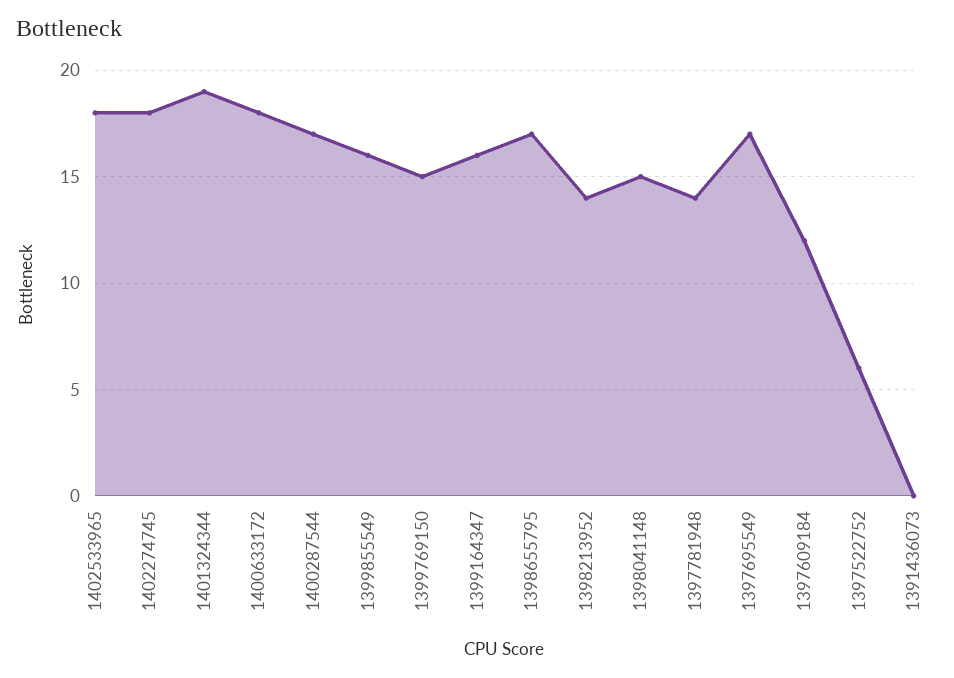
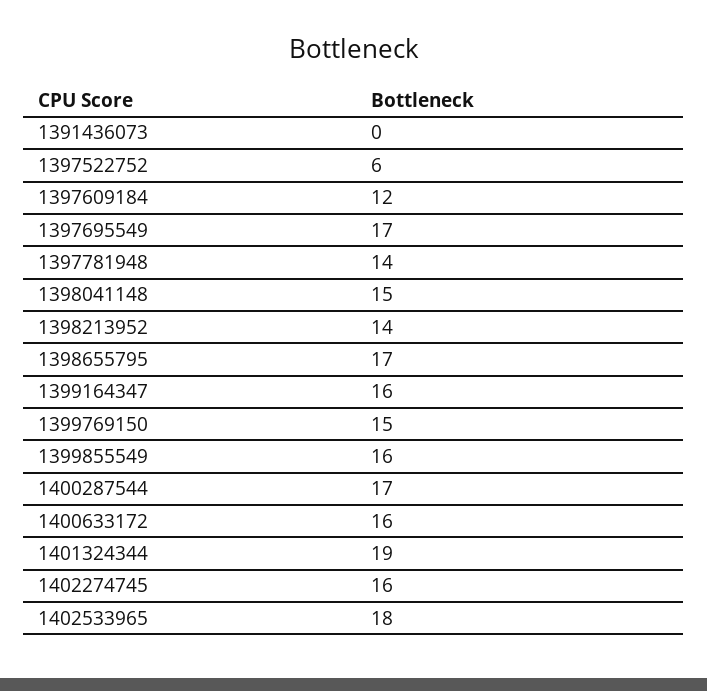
1402274745: 18 -> 16
1400633172: 18 -> 16

